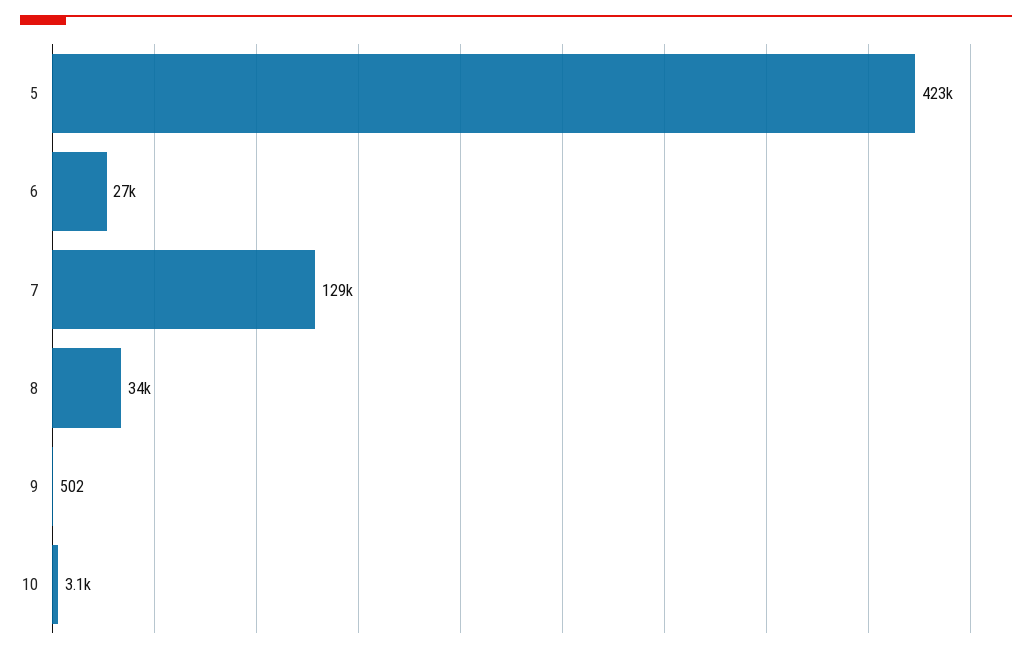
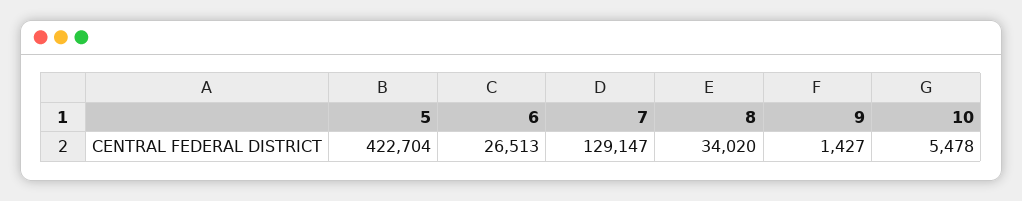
9: 502 -> 1427
10: 3100 -> 5478

